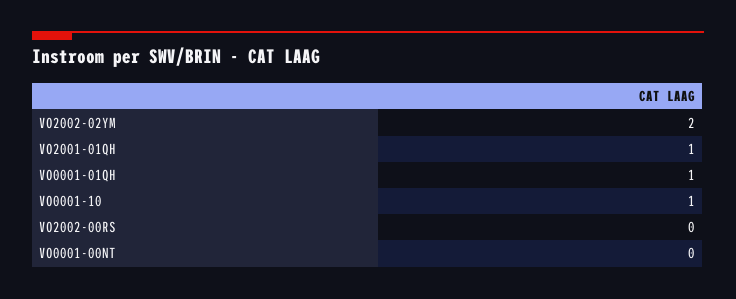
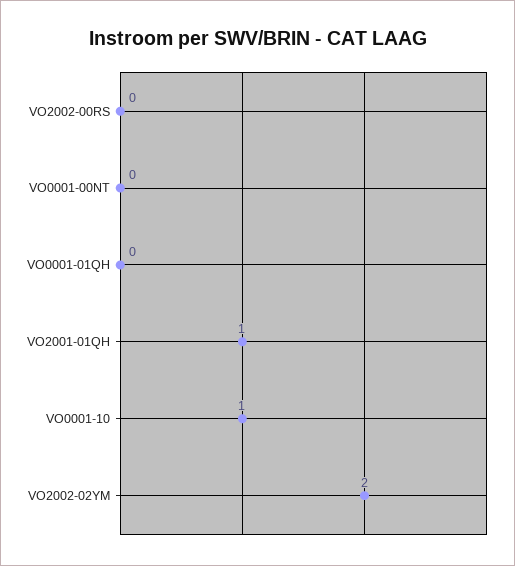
VO0001-01QH: 1 -> 0

